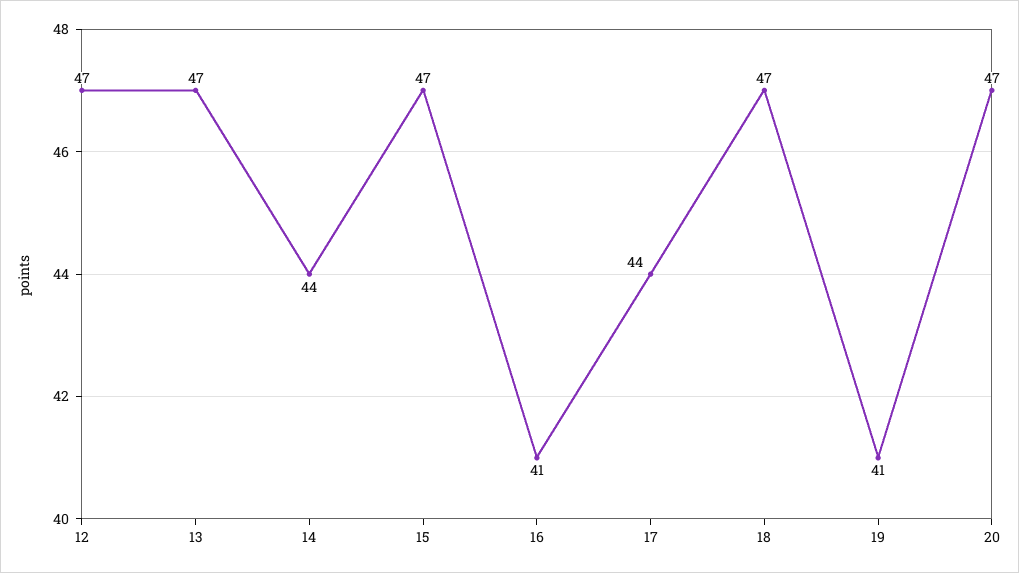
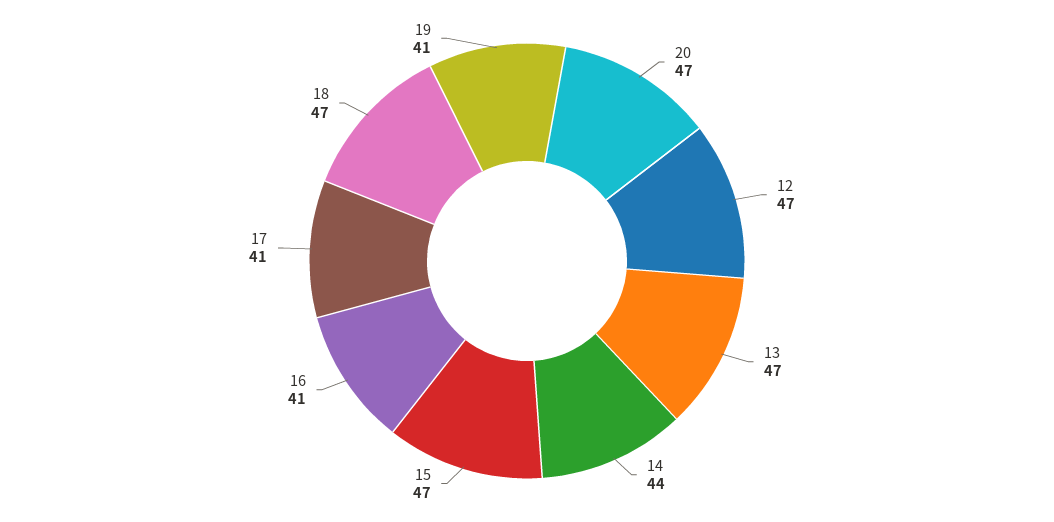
17: 44 -> 41

